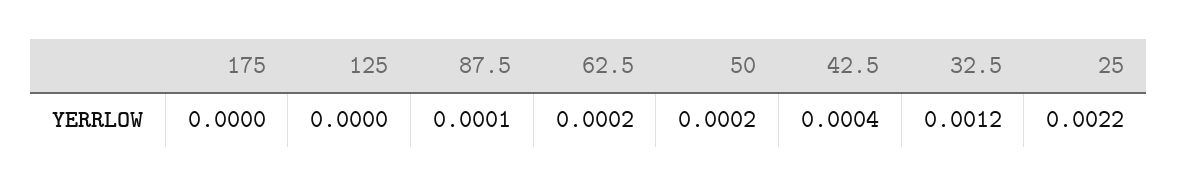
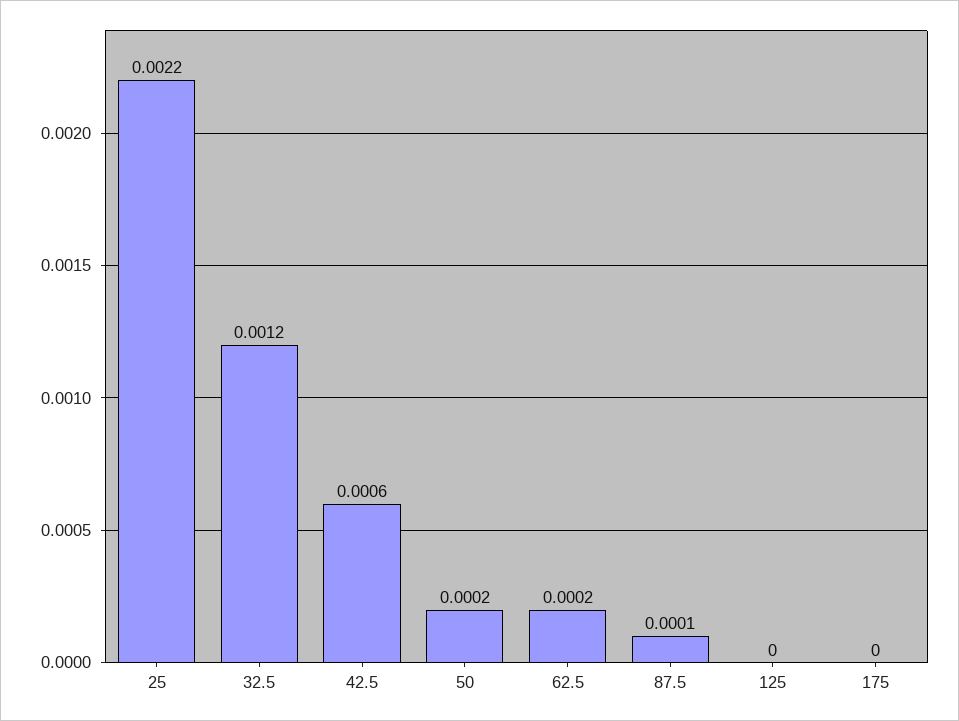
42.5: 0.0004 -> 0.0006

